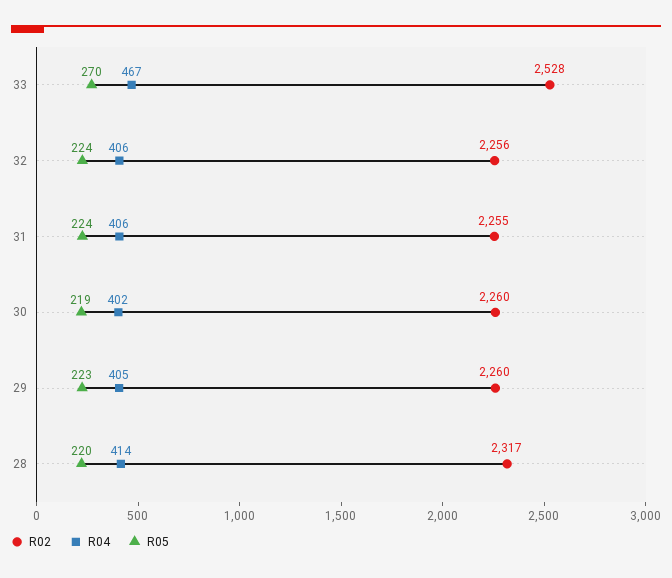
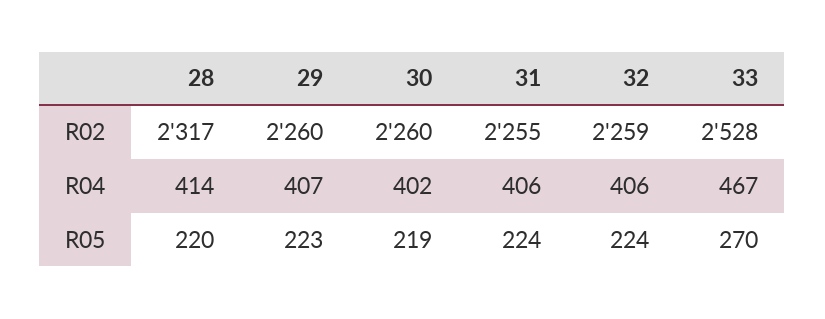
R02, 32: 2256 -> 2259
R04, 29: 405 -> 407

